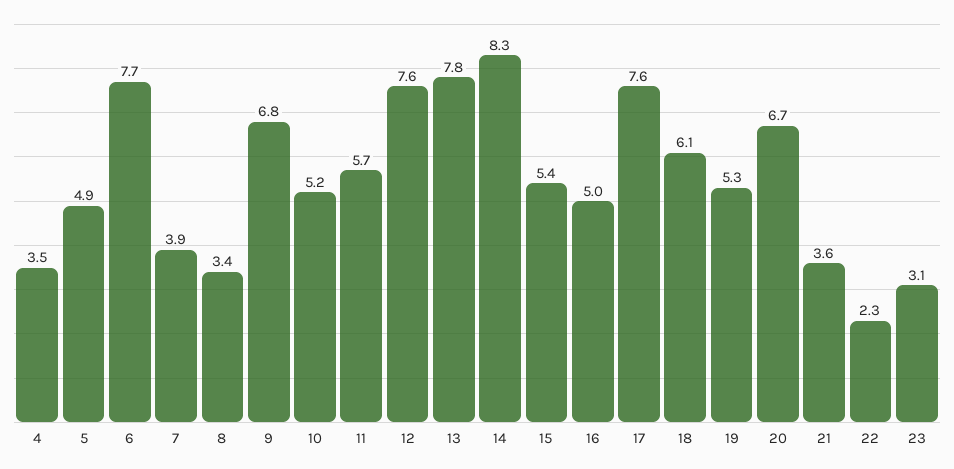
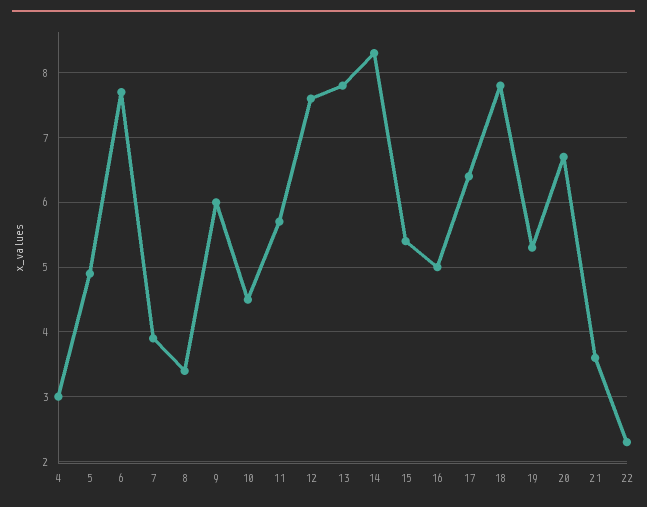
4: 3.5 -> 3
9: 6.8 -> 6
10: 5.2 -> 4.5
17: 7.6 -> 6.4
18: 6.1 -> 7.8
23: 3.1 -> none

